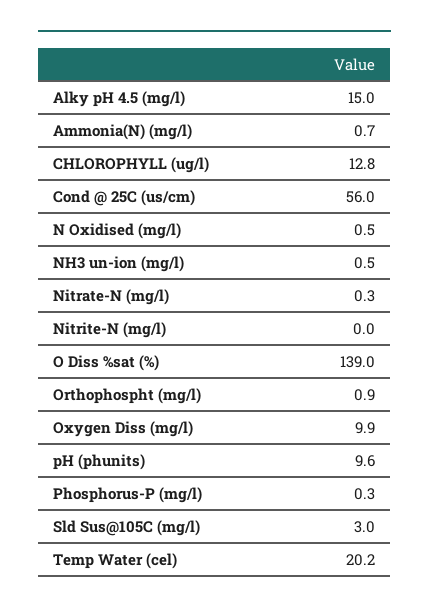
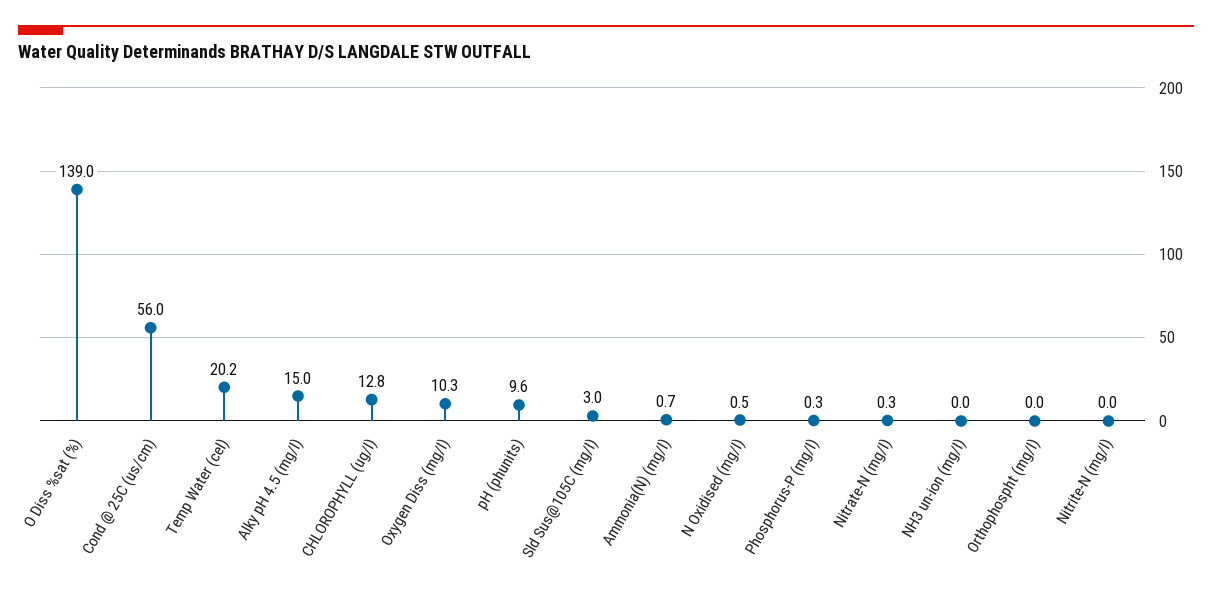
NH3 un-ion (mg/l): 0.5 -> 0
Orthophospht (mg/l): 0.9 -> 0
Oxygen Diss (mg/l): 9.9 -> 10.3

